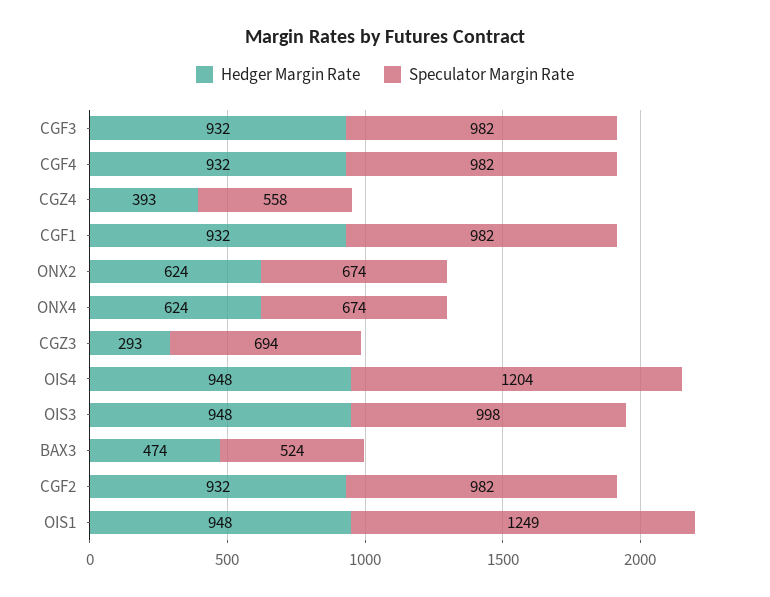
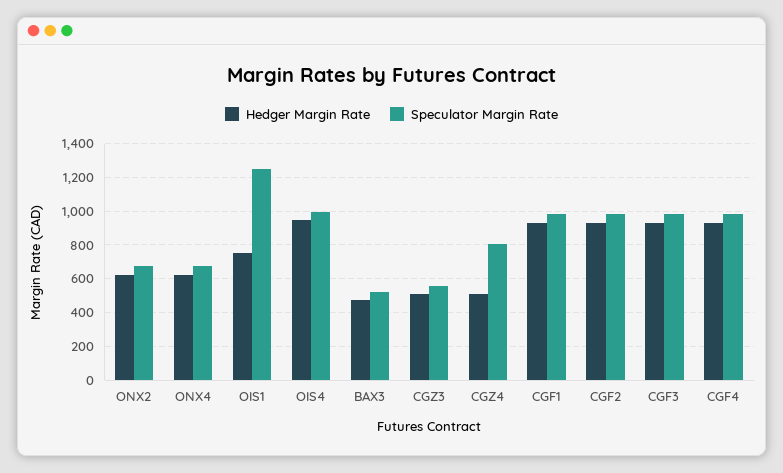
Hedger Margin Rate, CGZ4: 393 -> 500
Speculator Margin Rate, CGZ4: 558 -> 800
Hedger Margin Rate, CGZ3: 293 -> 500
Speculator Margin Rate, CGZ3: 694 -> 550
Speculator Margin Rate, OIS4: 1204 -> 1000
Hedger Margin Rate, OIS3: 948 -> none
Speculator Margin Rate, OIS3: 998 -> none
Hedger Margin Rate, OIS1: 948 -> 750

